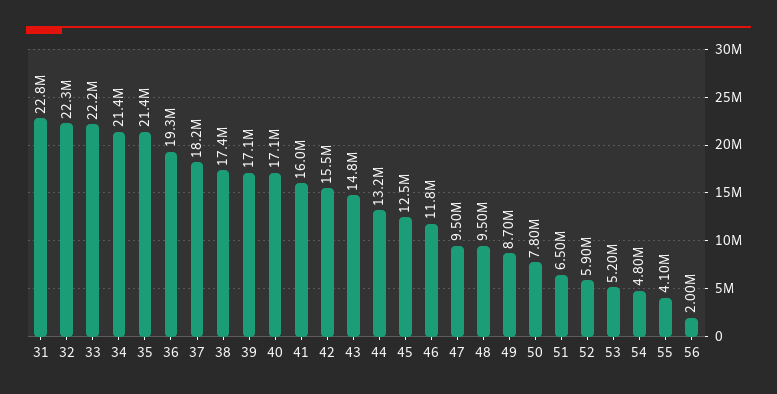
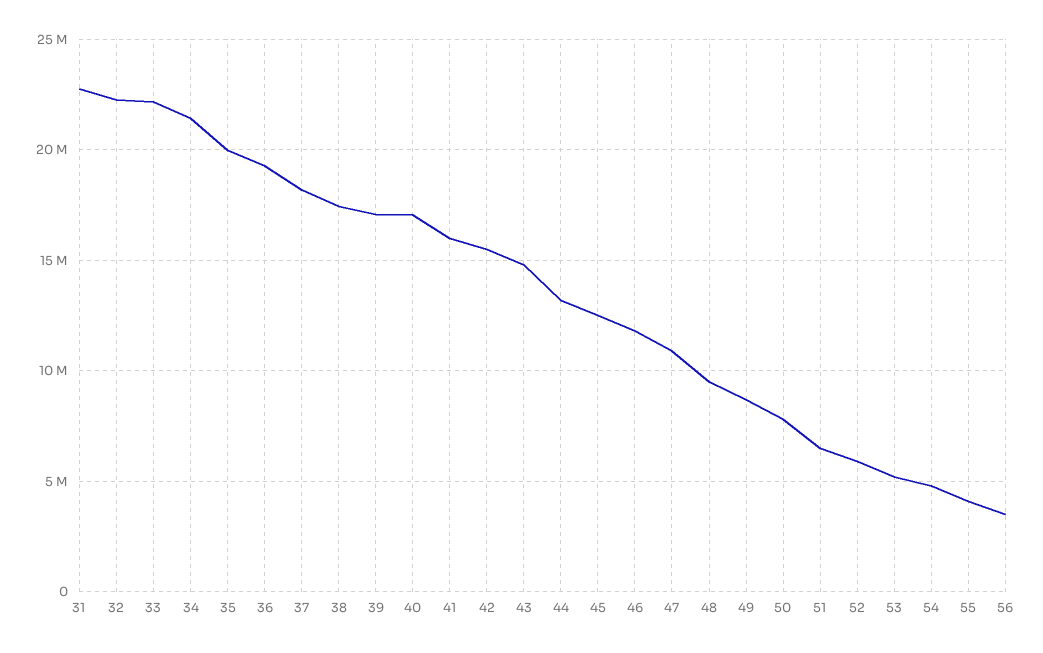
35: 21400000 -> 20000000
47: 9500000 -> 11000000
56: 2000000 -> 3500000

